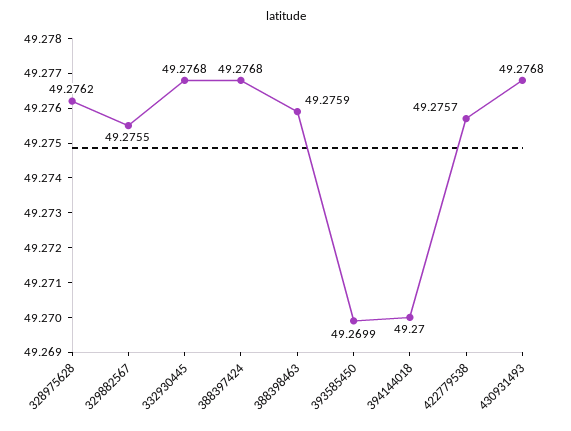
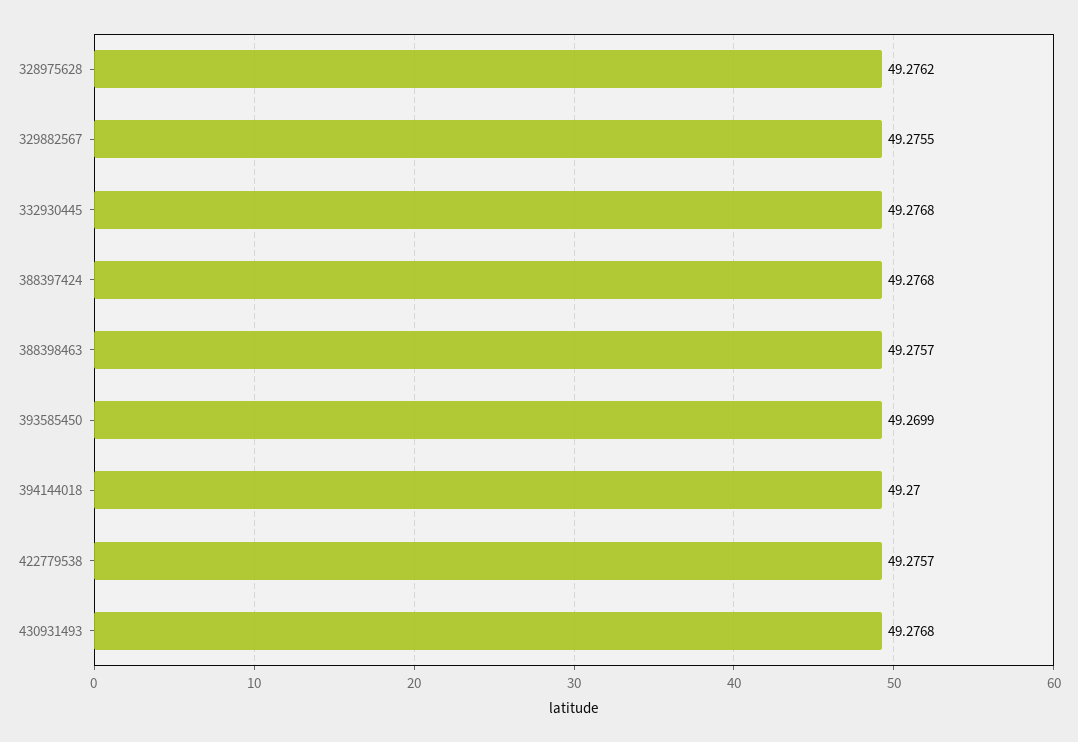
388398463: 49.2759 -> 49.2757

